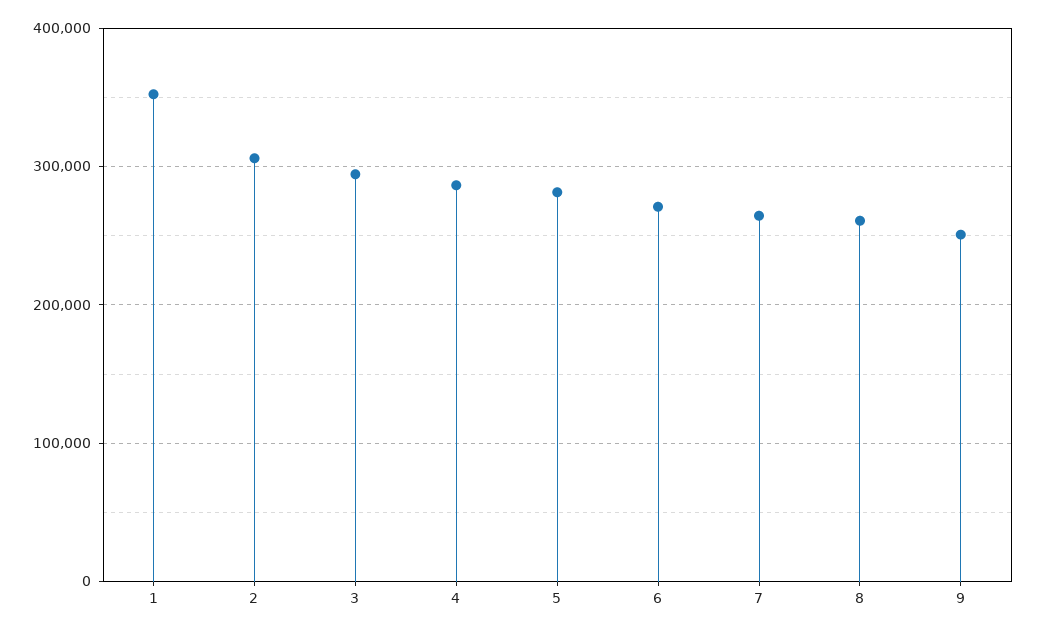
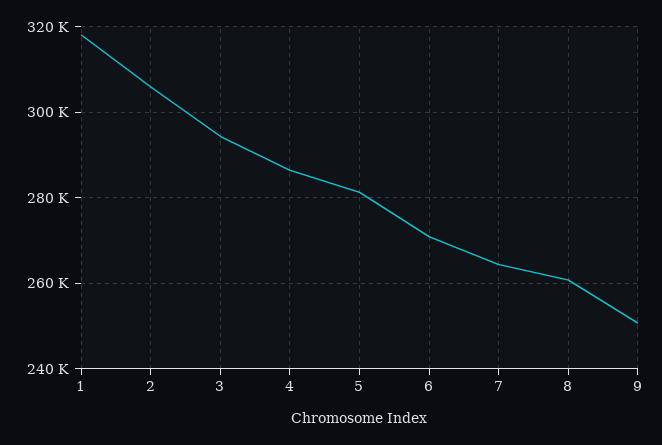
1: 350000 -> 318000

